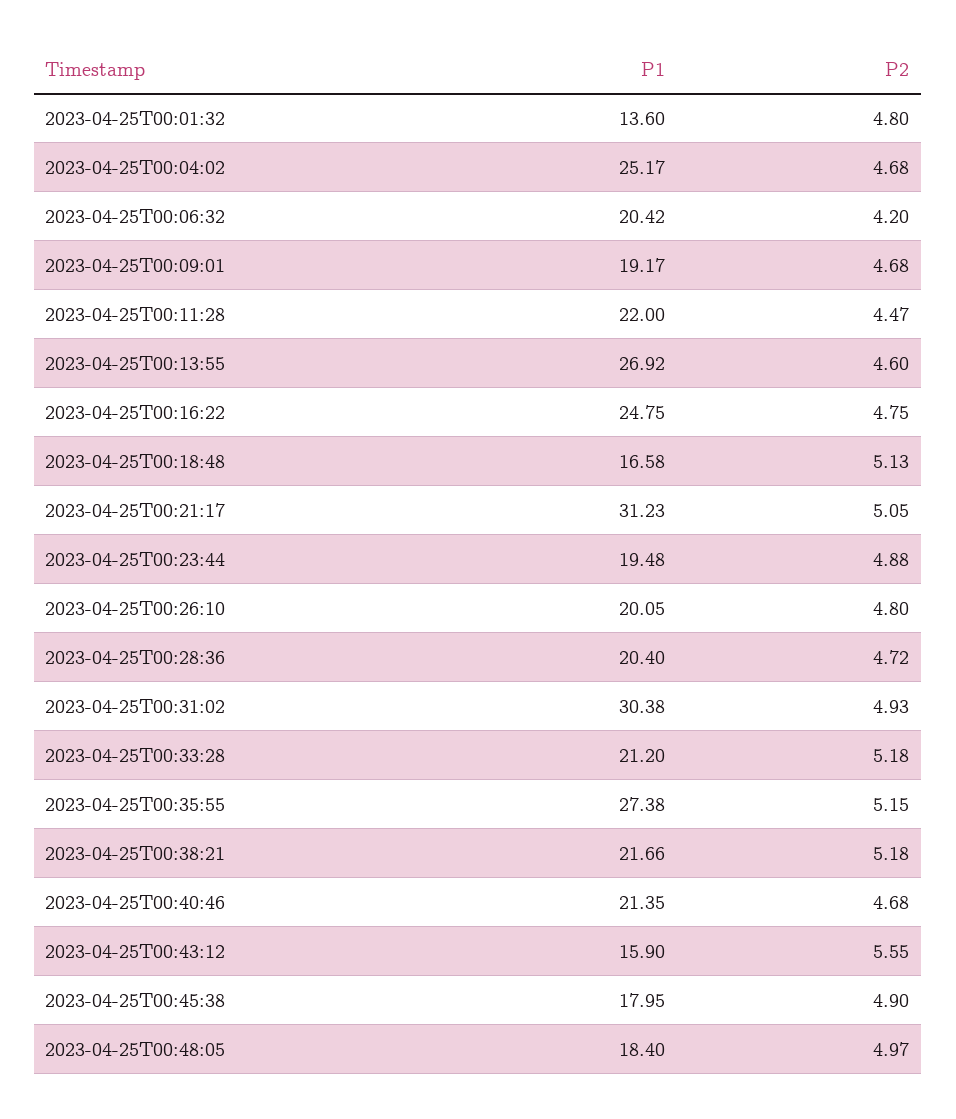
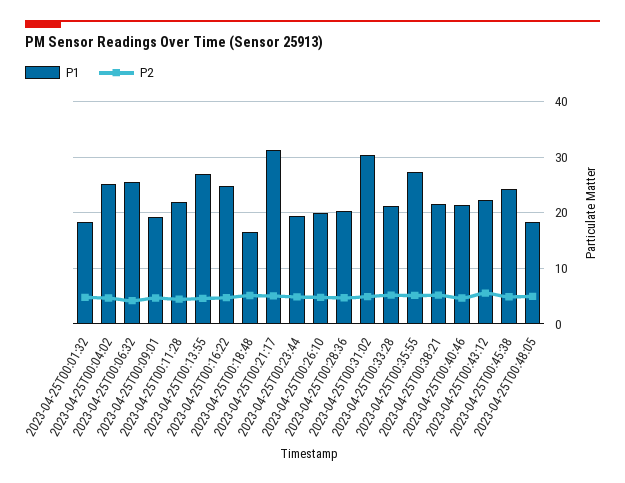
P1, 2023-04-25T00:01:32: 13.6 -> 18
P1, 2023-04-25T00:06:32: 20.42 -> 26
P1, 2023-04-25T00:43:12: 15.9 -> 22
P1, 2023-04-25T00:45:38: 17.95 -> 24

